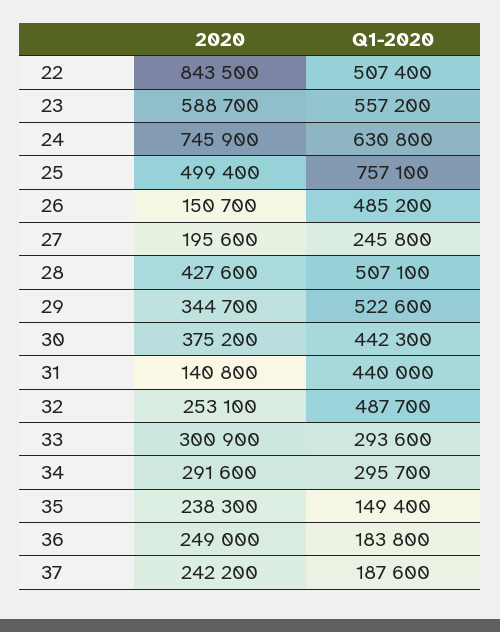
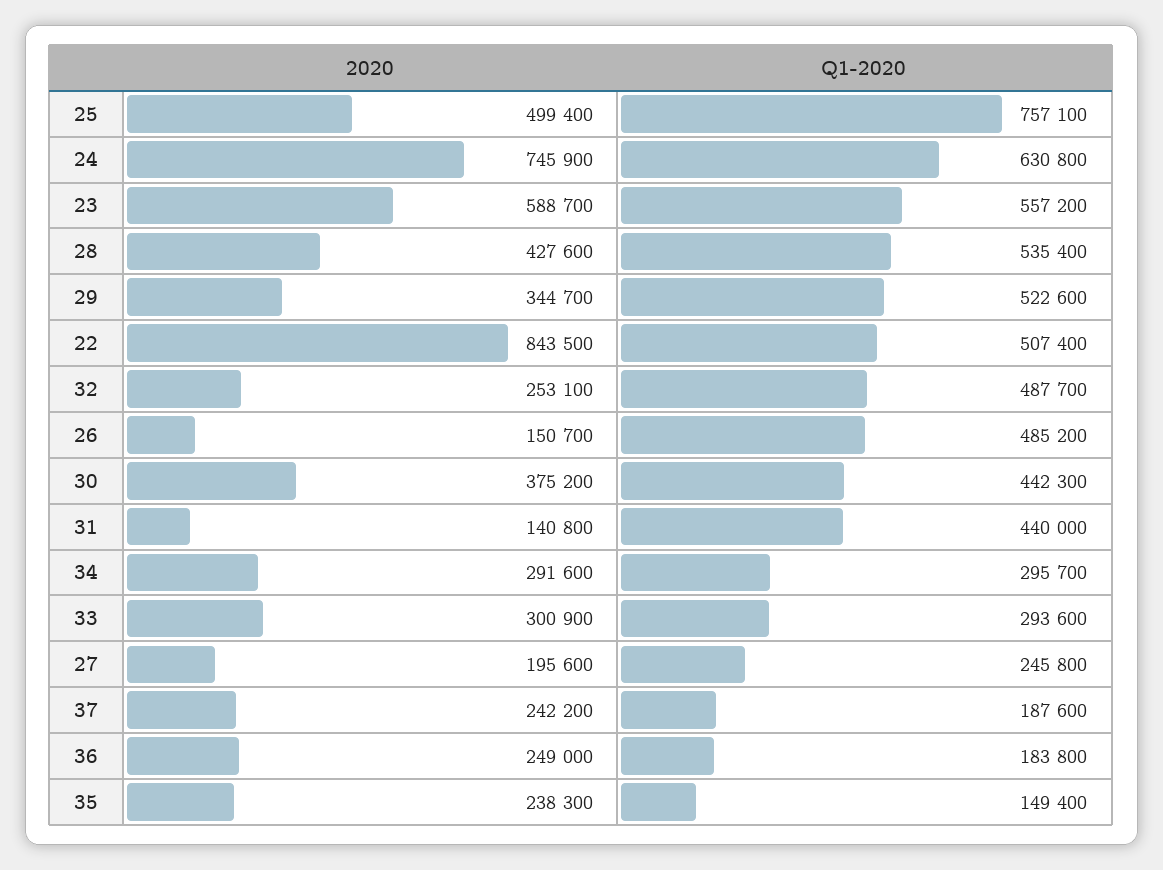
Q1-2020, 28: 507100 -> 535400

